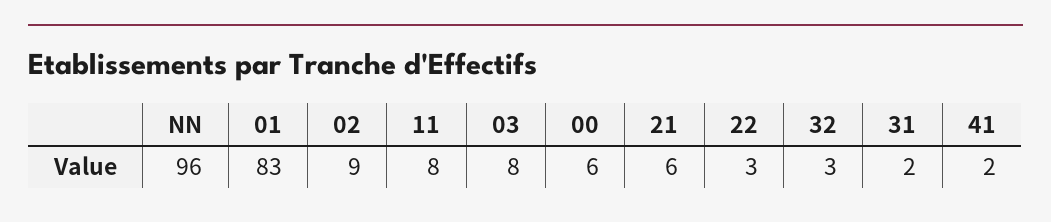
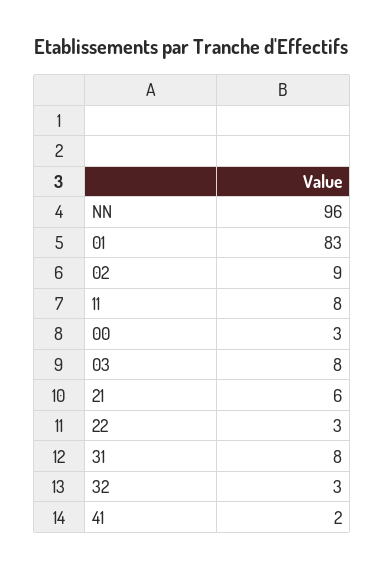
00: 6 -> 3
31: 2 -> 8

